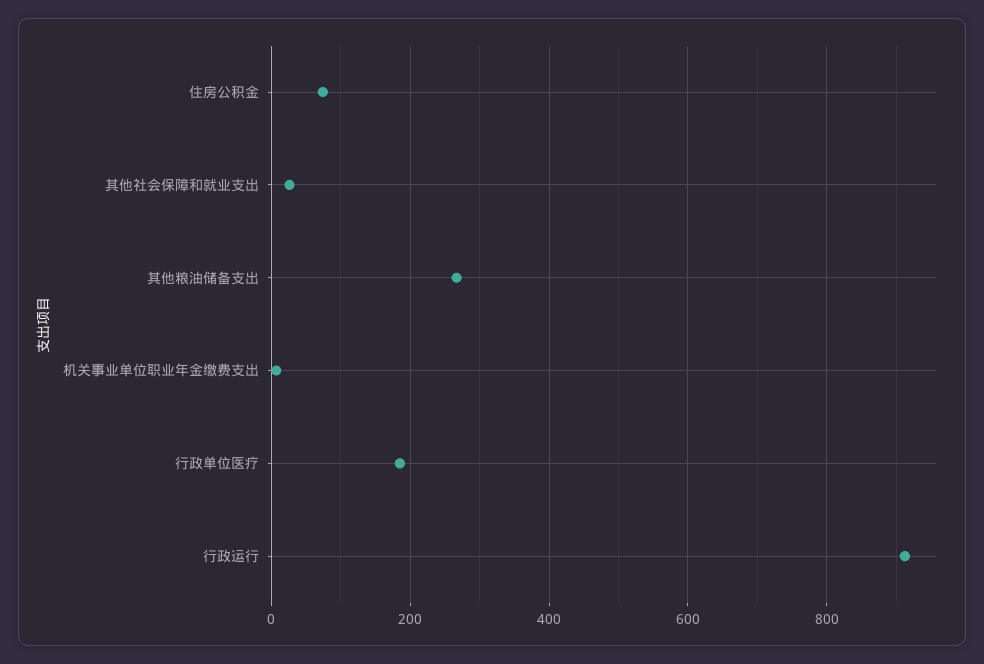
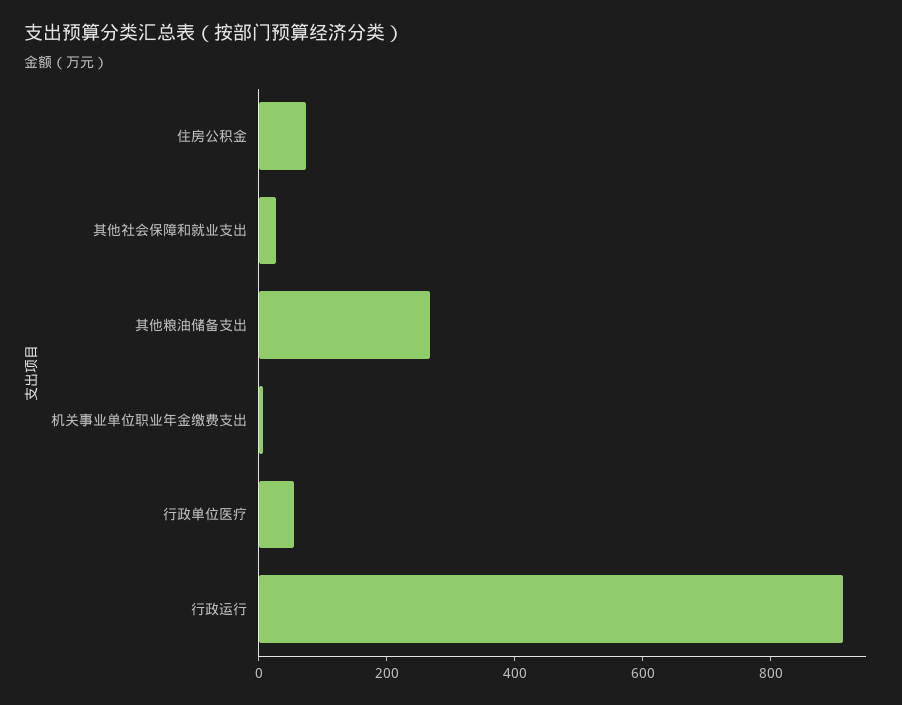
行政单位医疗: 180 -> 50

